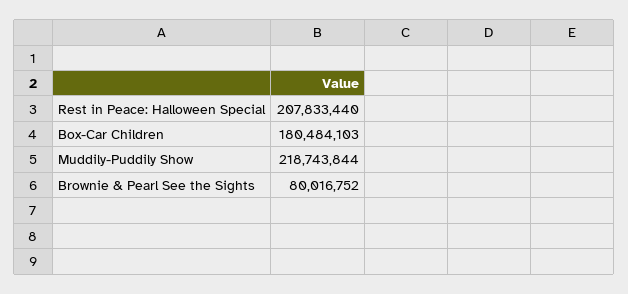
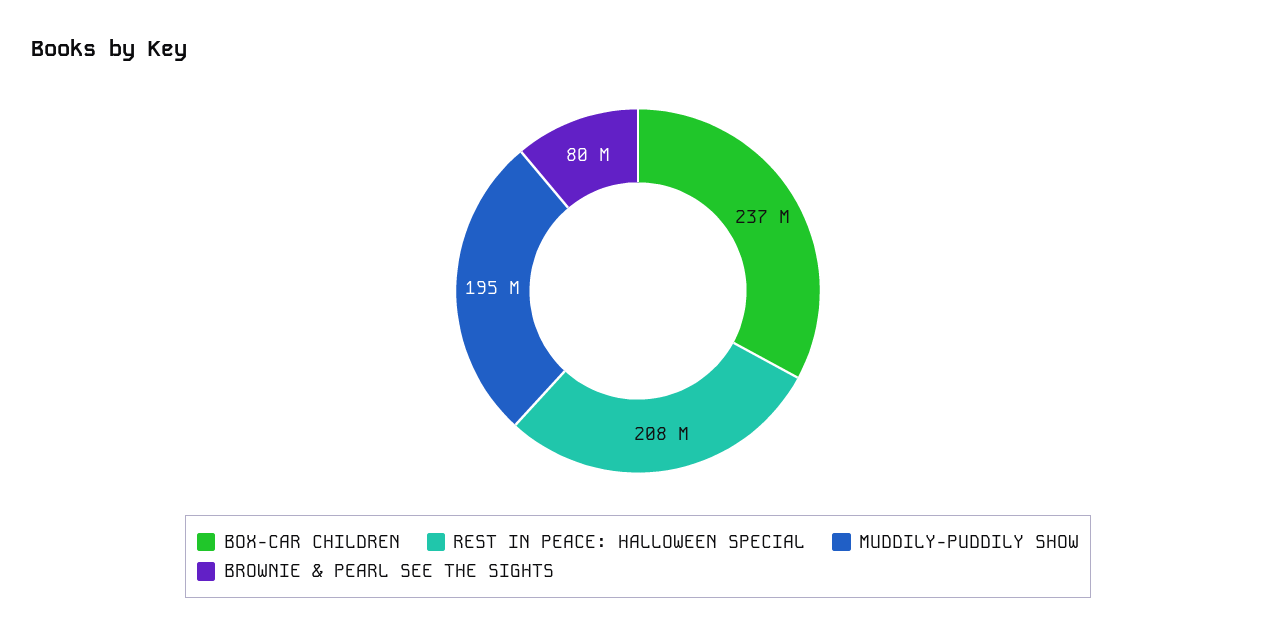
Box-Car Children: 180484103 -> 237000000
Muddily-Puddily Show: 218743844 -> 195000000

